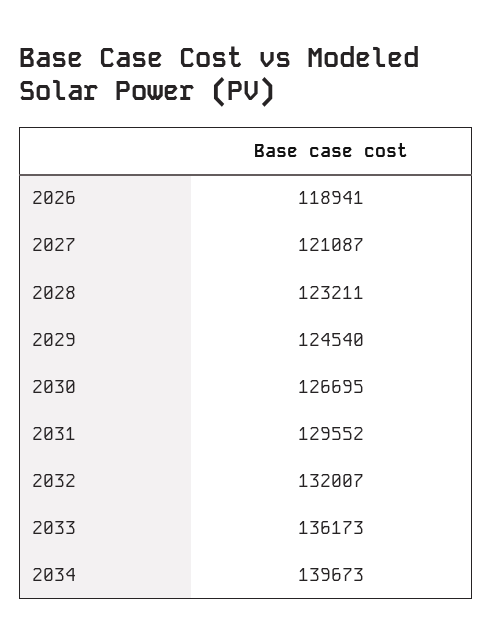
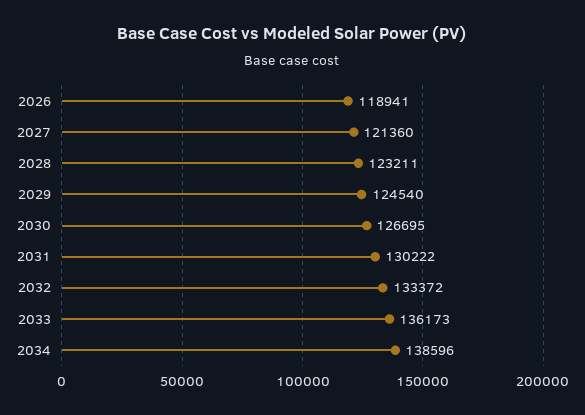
2027: 121087 -> 121360
2031: 129552 -> 130222
2032: 132007 -> 133372
2034: 139673 -> 138596

